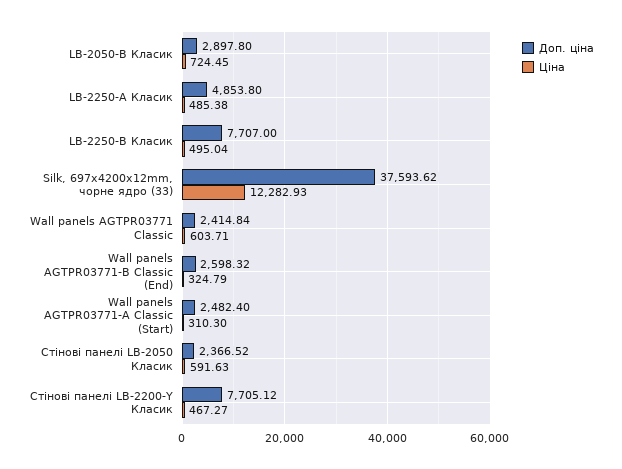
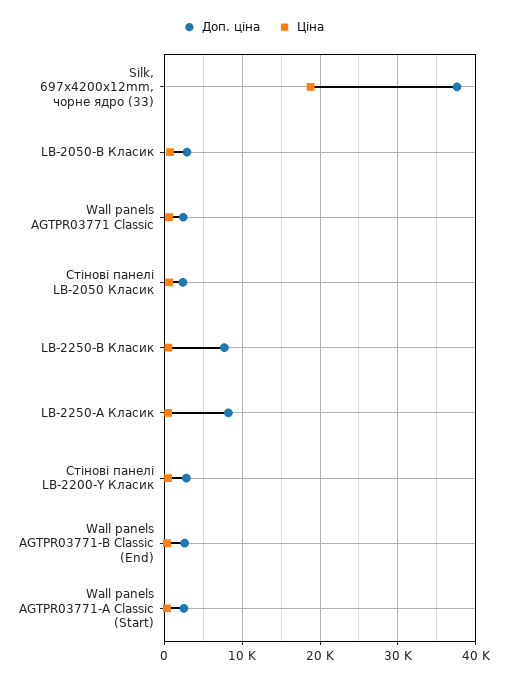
Доп. ціна, LB-2250-А Класик: 4853.8 -> 8000
Ціна, Silk, 697x4200x12mm, чорне ядро (33): 12282.93 -> 19000
Доп. ціна, Стінові панелі LB-2200-Y Класик: 7705.12 -> 3000

